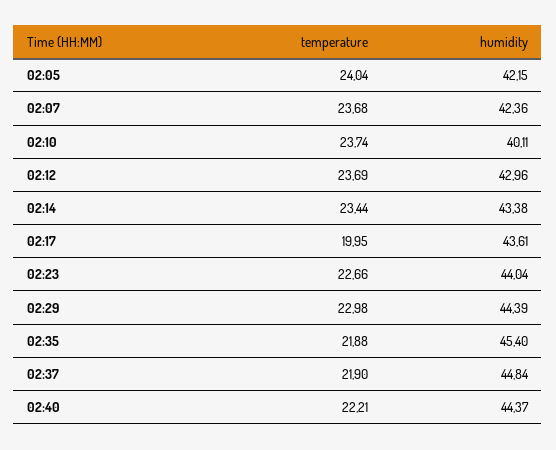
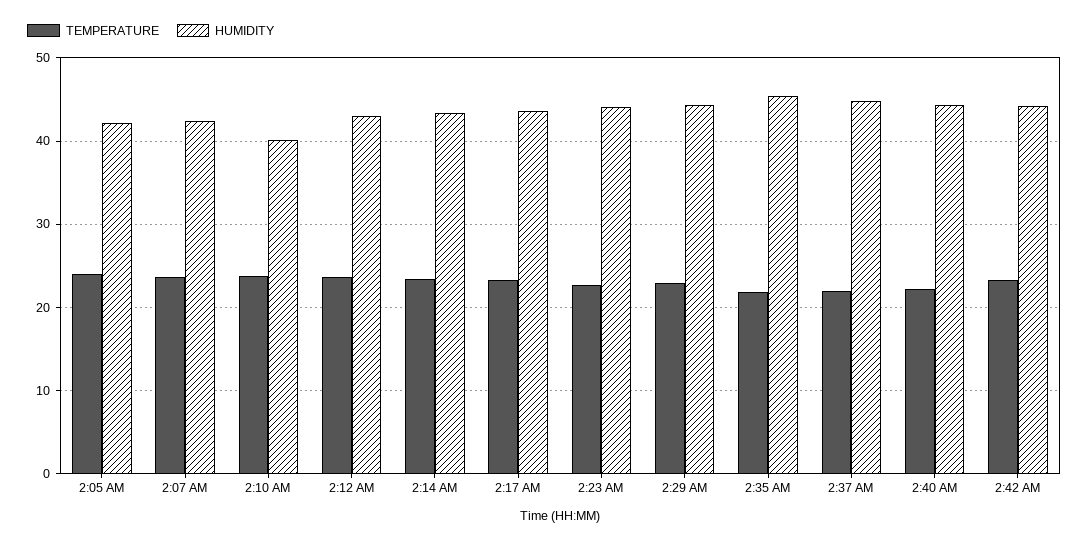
temperature, 02:17: 19.95 -> 23
temperature, 2:42 AM: none -> 23
humidity, 2:42 AM: none -> 44

